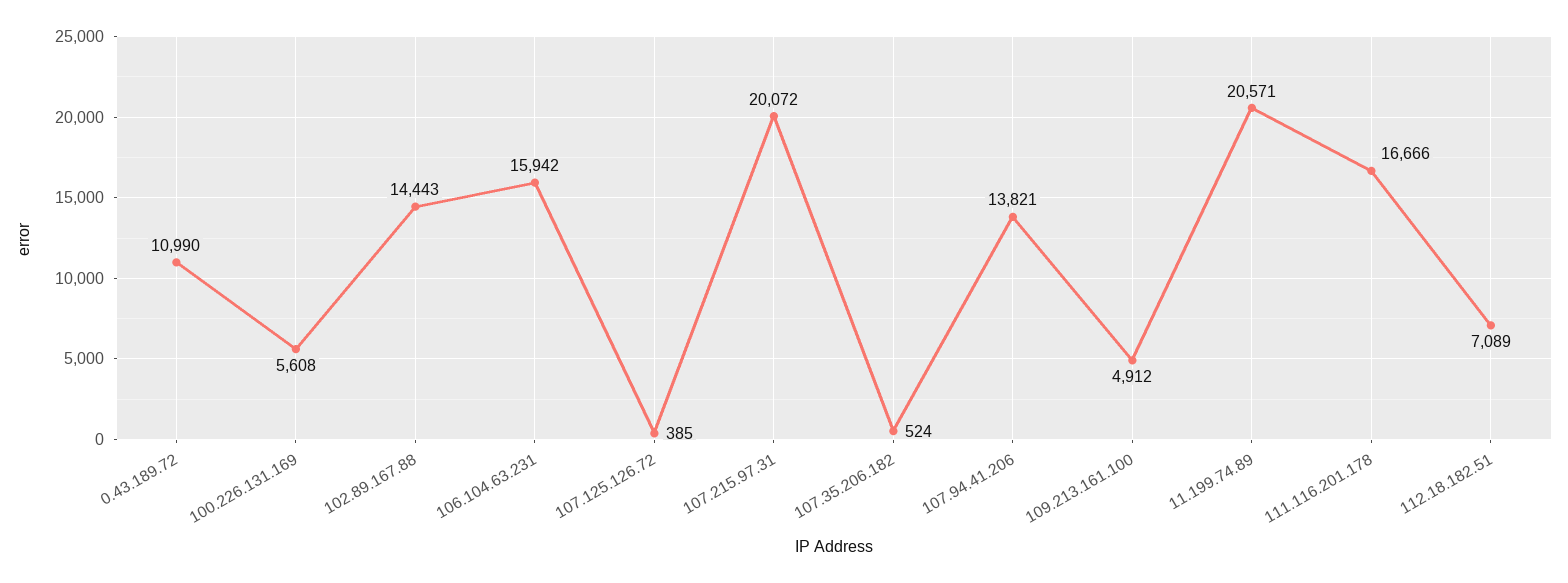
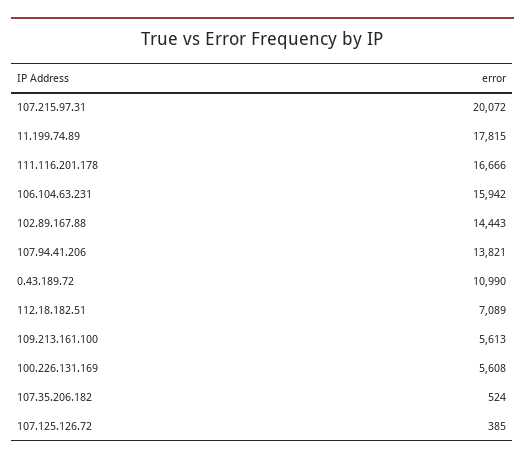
109.213.161.100: 4912 -> 5613
11.199.74.89: 20571 -> 17815

